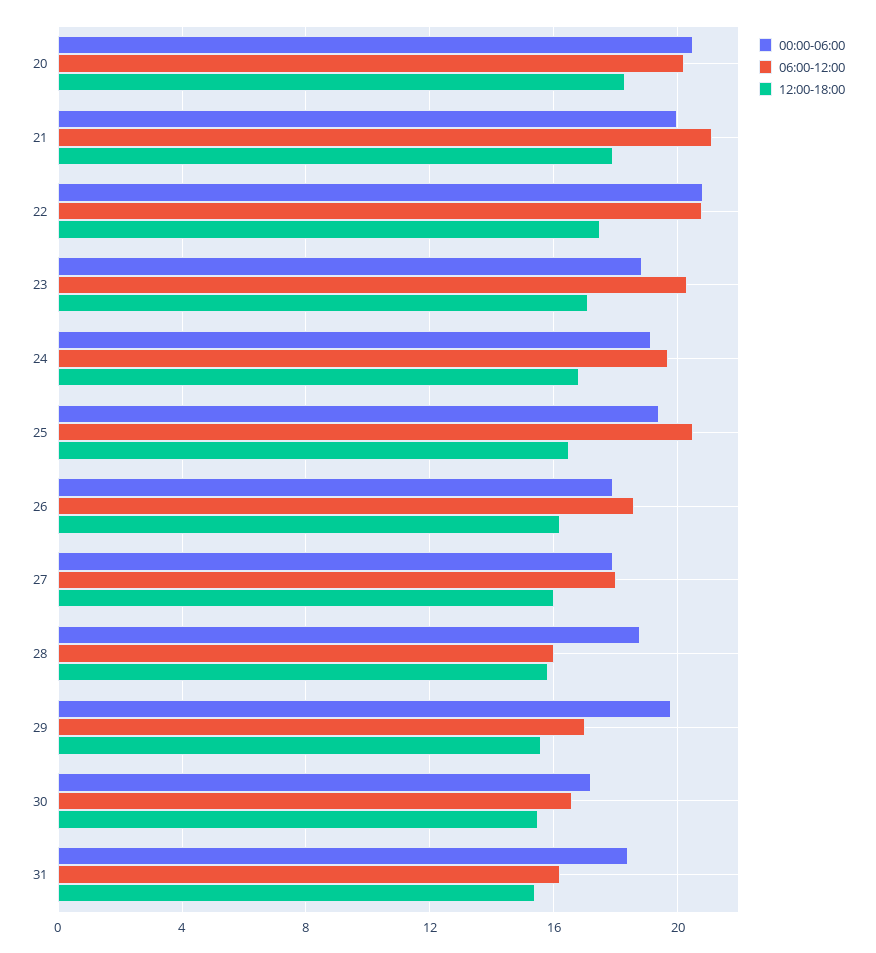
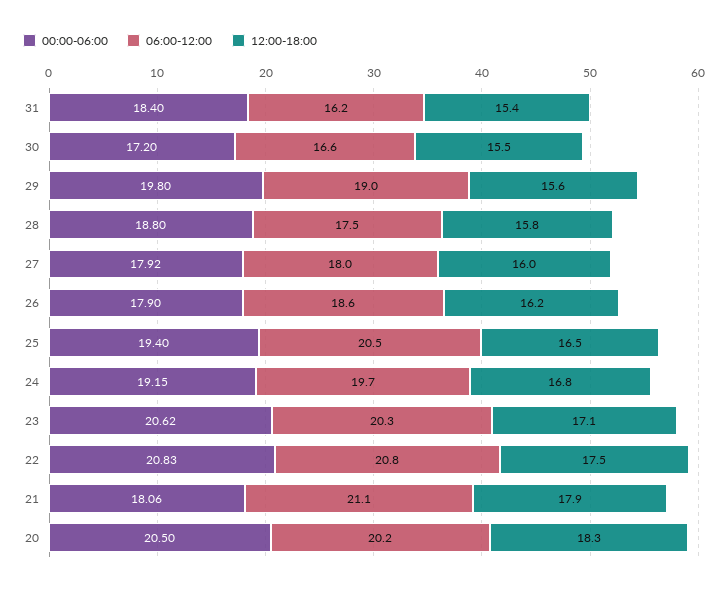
00:00-06:00, 21: 20 -> 18.06
00:00-06:00, 23: 19 -> 20.62
06:00-12:00, 28: 16 -> 17.5
06:00-12:00, 29: 17 -> 19

